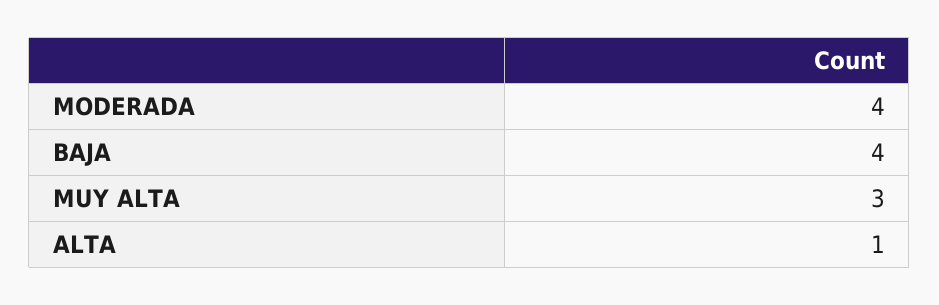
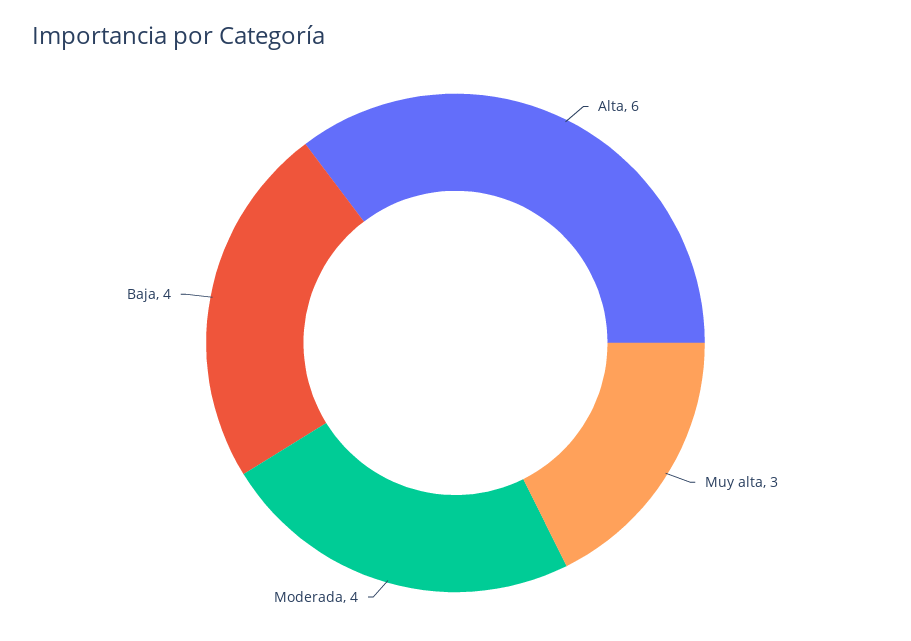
ALTA: 1 -> 6

